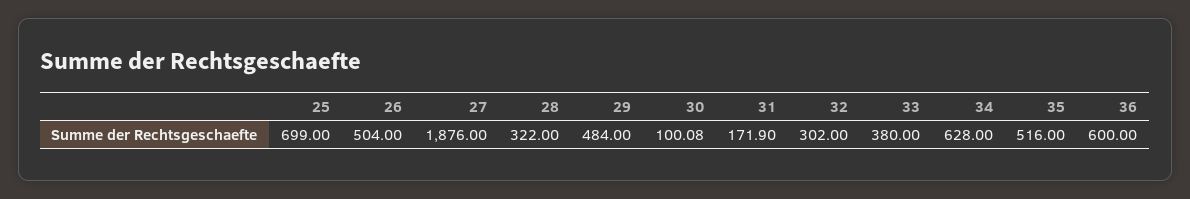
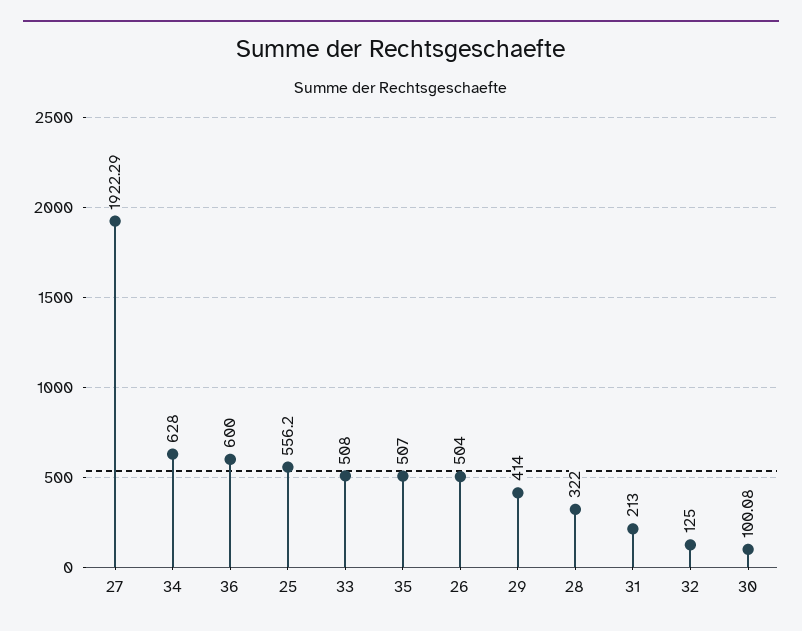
25: 699 -> 556.2
27: 1876 -> 1922.29
29: 484 -> 414
31: 171.9 -> 213
32: 302 -> 125
33: 380 -> 508
35: 516 -> 507

